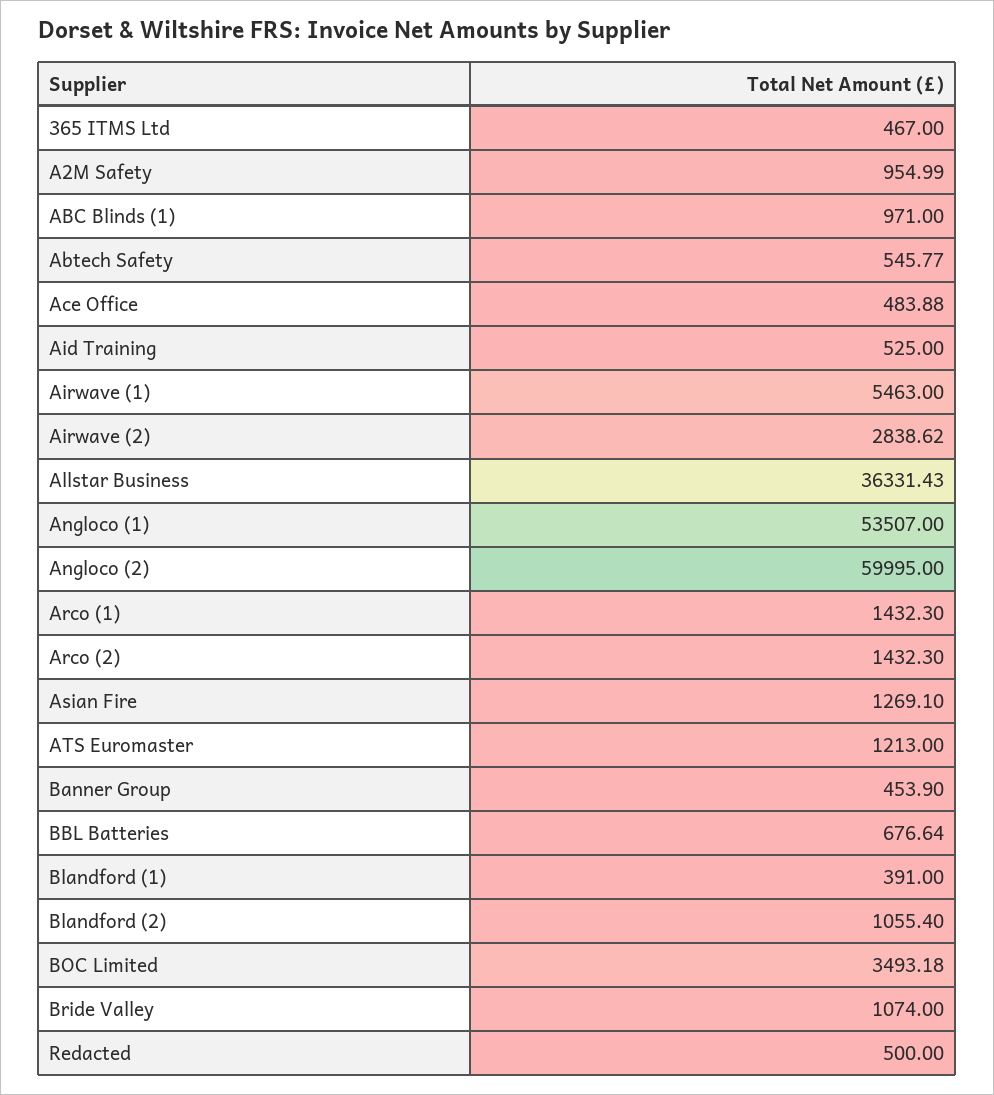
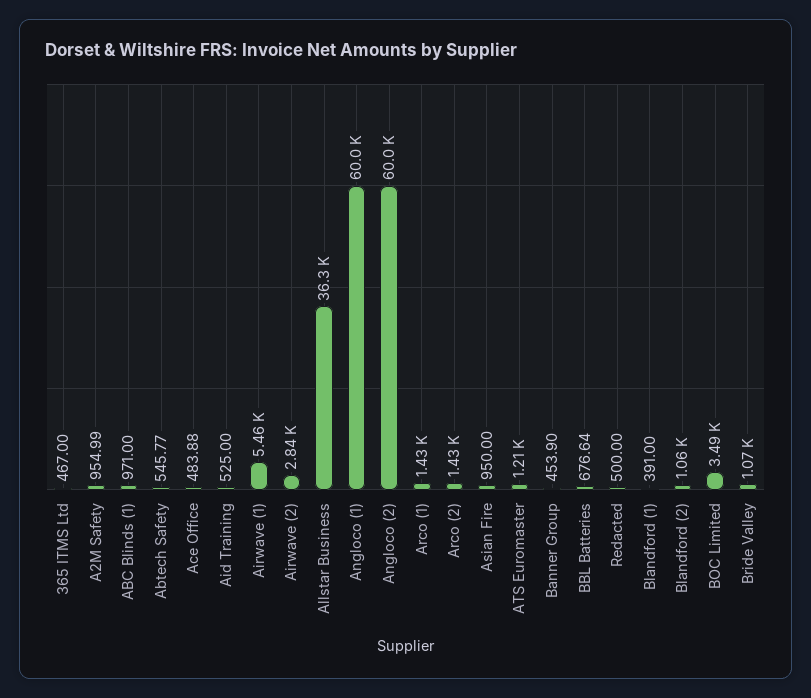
Angloco (1): 53507 -> 60000
Asian Fire: 1269.1 -> 950

